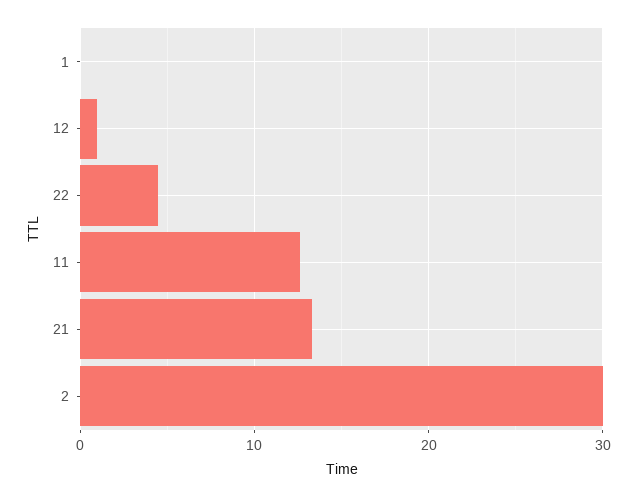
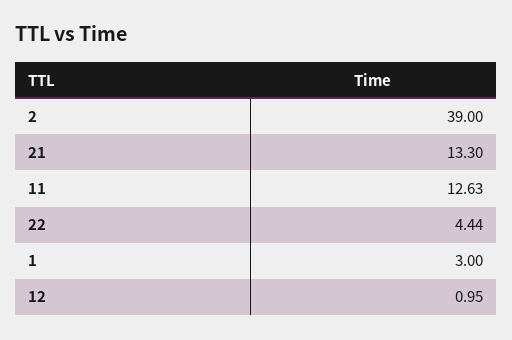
1: 0 -> 3
2: 30 -> 39

